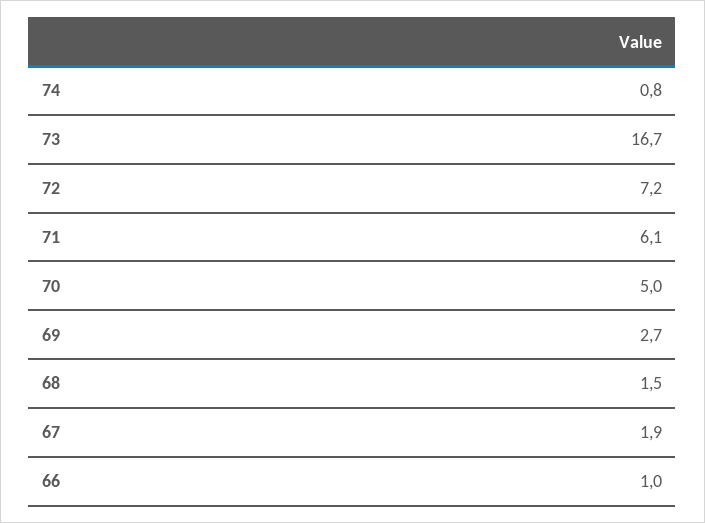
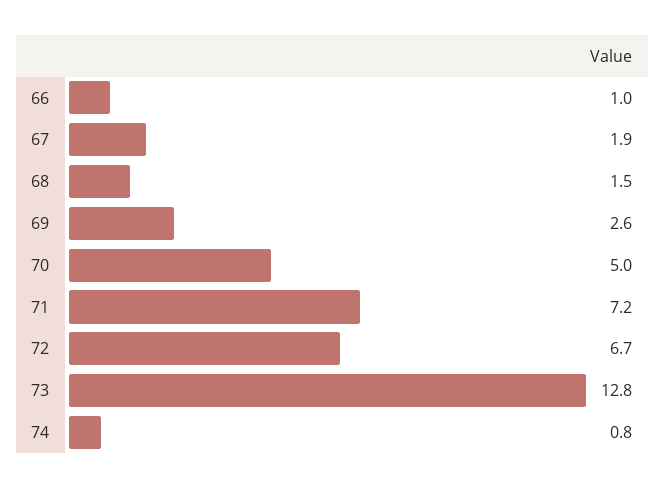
73: 16.7 -> 12.8
72: 7.2 -> 6.7
71: 6.1 -> 7.2
69: 2.7 -> 2.6

